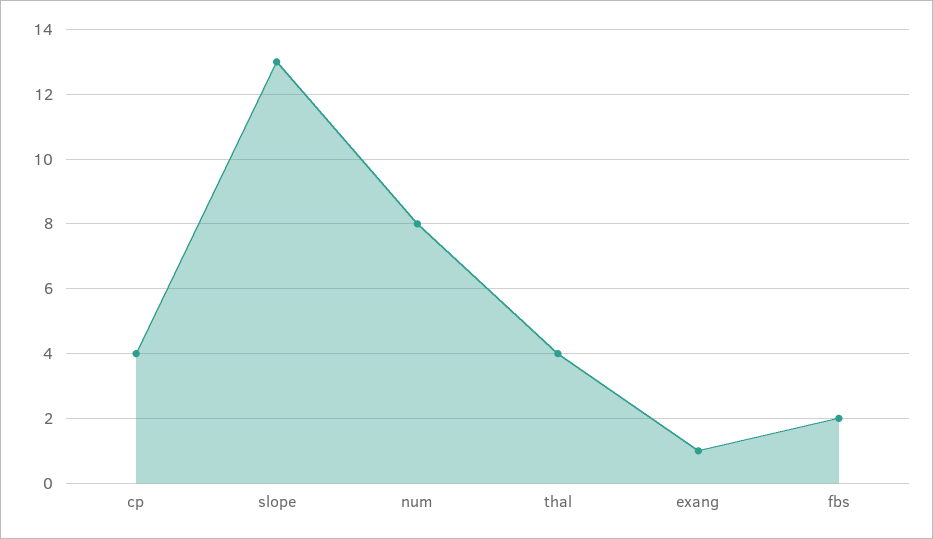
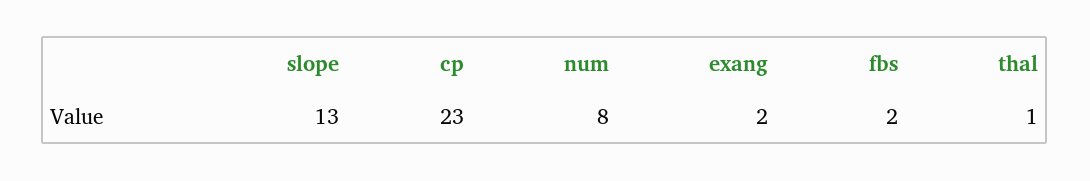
cp: 4 -> 23
thal: 4 -> 1
exang: 1 -> 2

